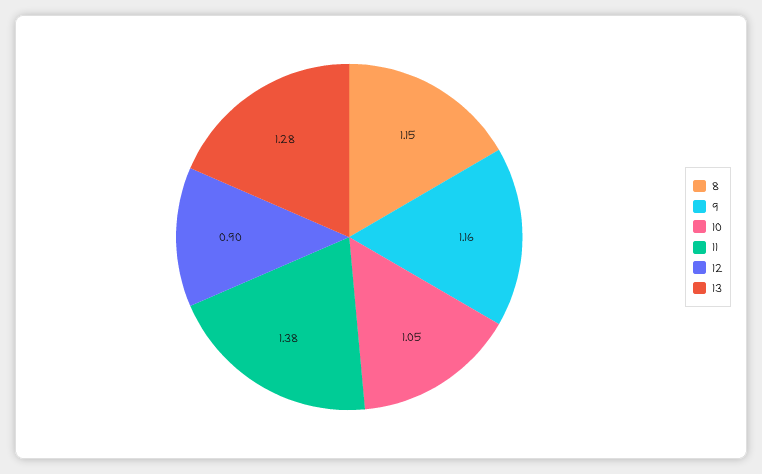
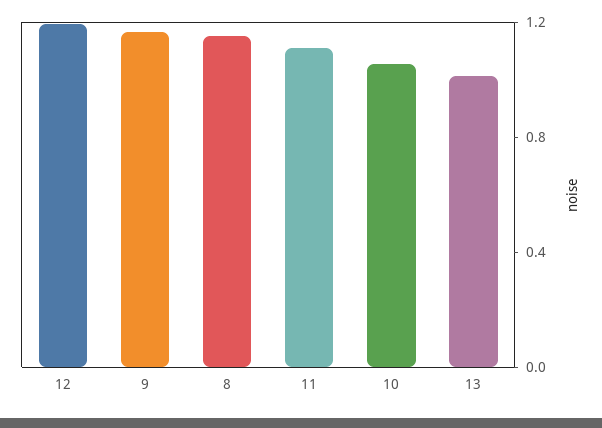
11: 1.38 -> 1.1
12: 0.9 -> 1.2
13: 1.28 -> 1

